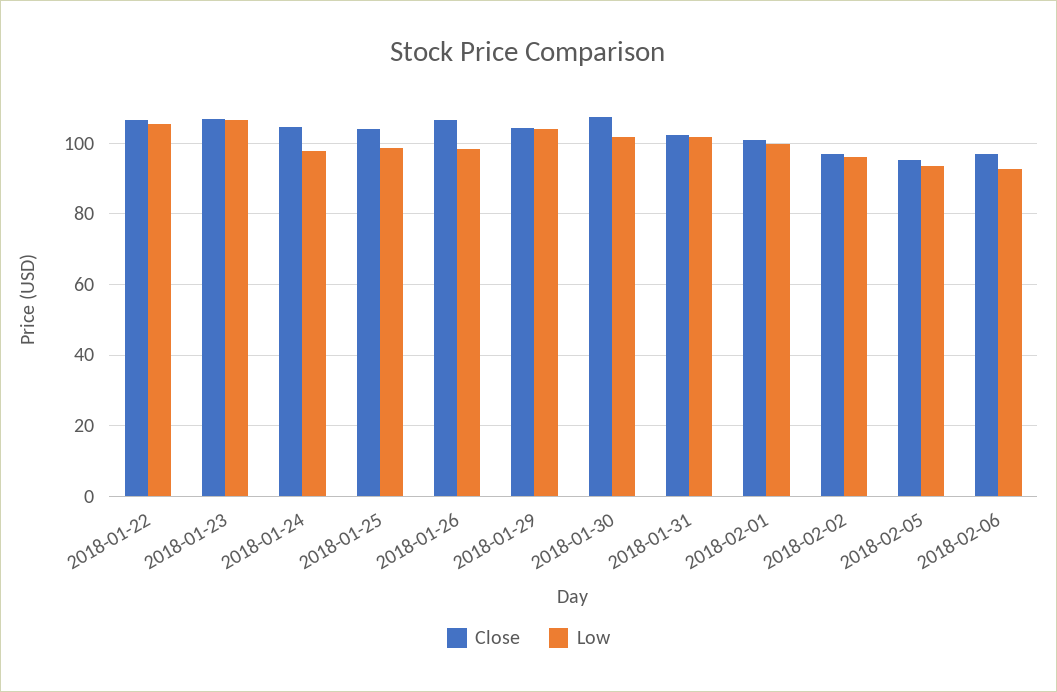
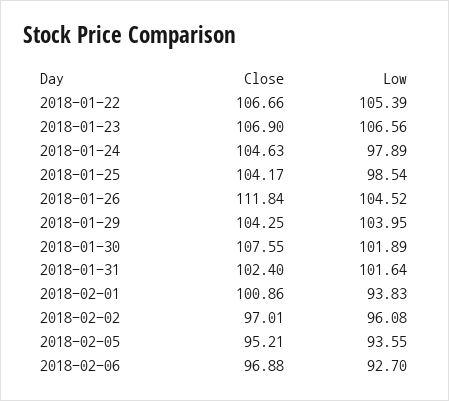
Close, 2018-01-26: 106 -> 111.84
Low, 2018-01-26: 98 -> 104.52
Low, 2018-02-01: 100 -> 93.83

